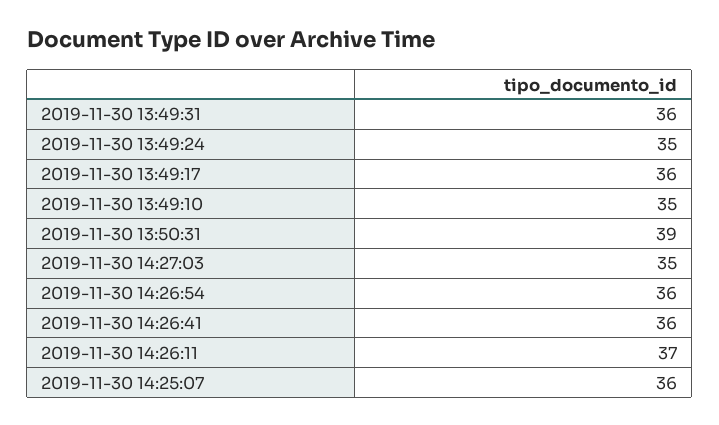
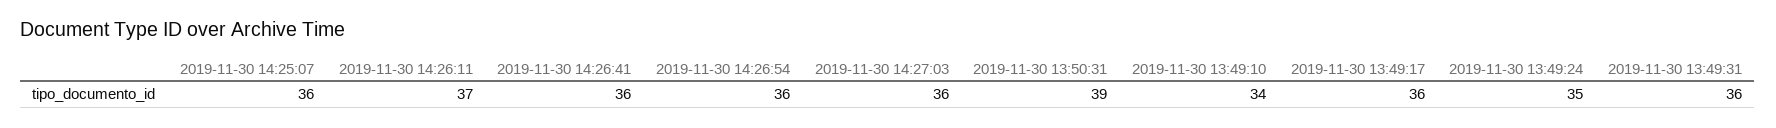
2019-11-30 13:49:10: 35 -> 34
2019-11-30 14:27:03: 35 -> 36

